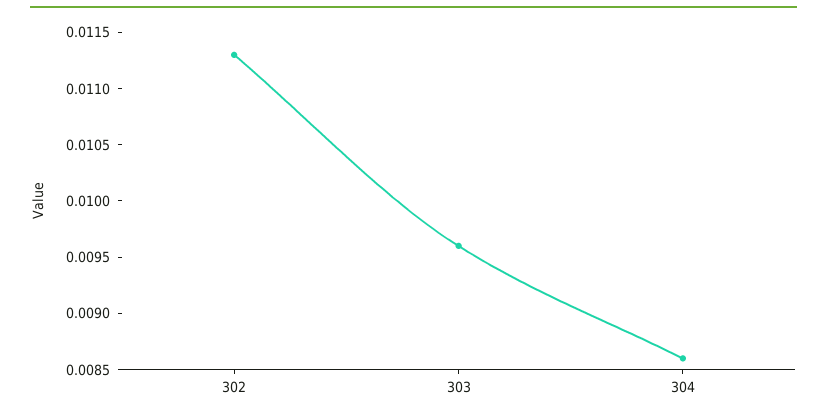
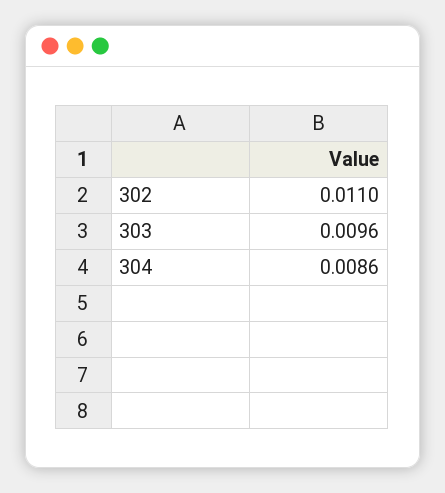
302: 0.0113 -> 0.011

